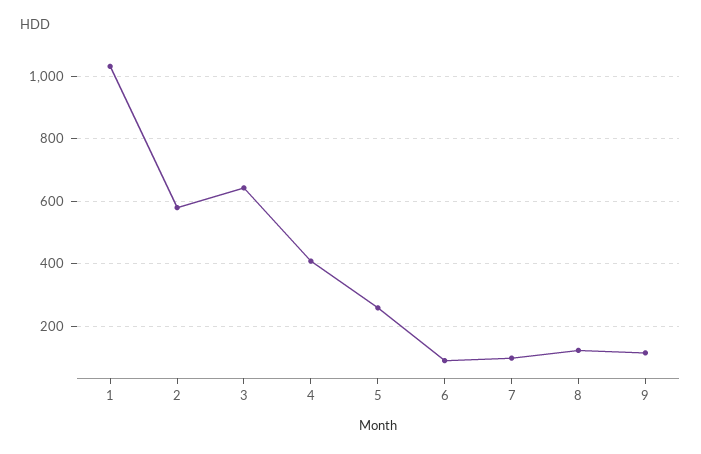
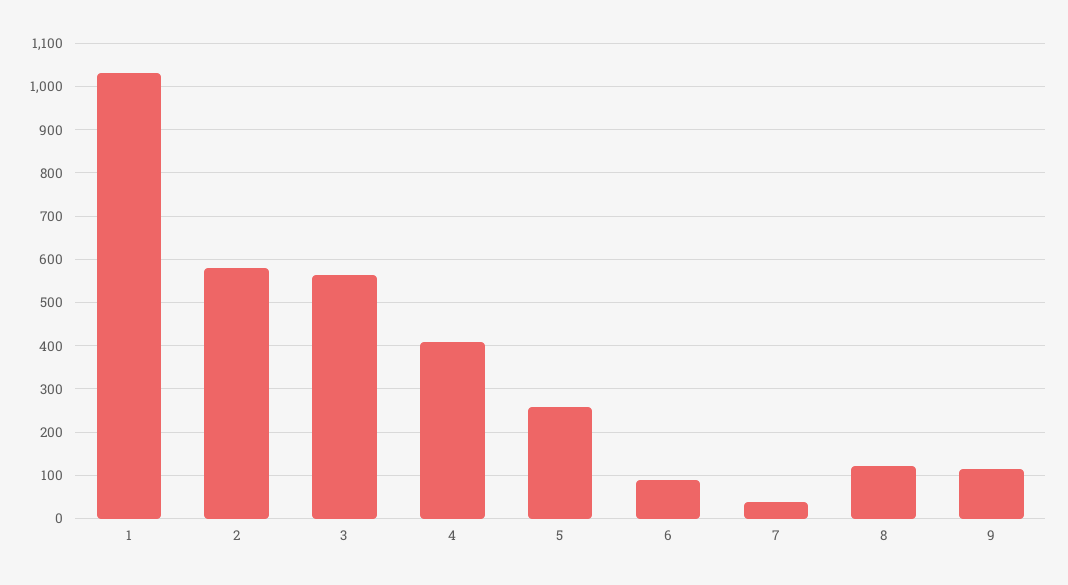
3: 640 -> 560
7: 100 -> 40

